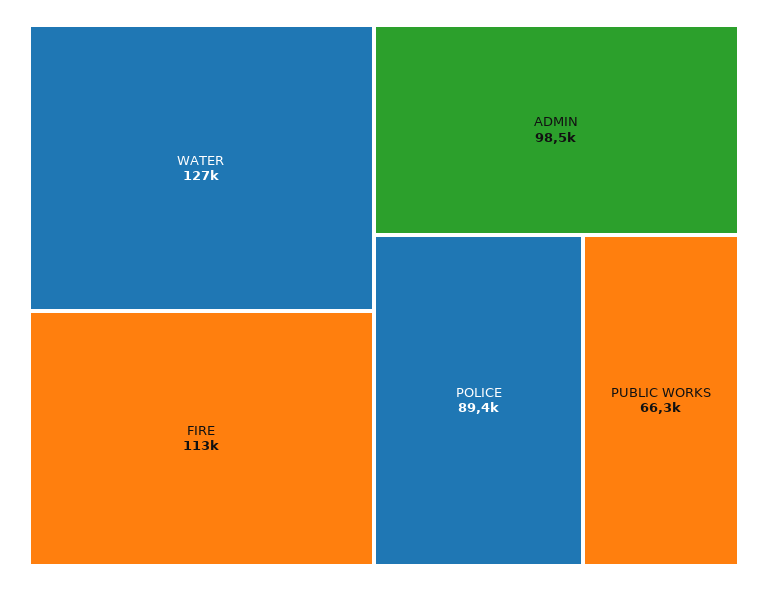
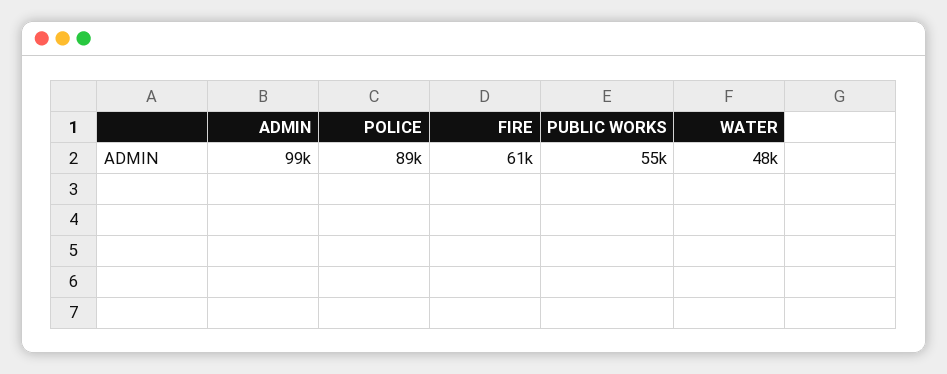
WATER: 127000 -> 48000
FIRE: 113000 -> 61000
PUBLIC WORKS: 66300 -> 55000

